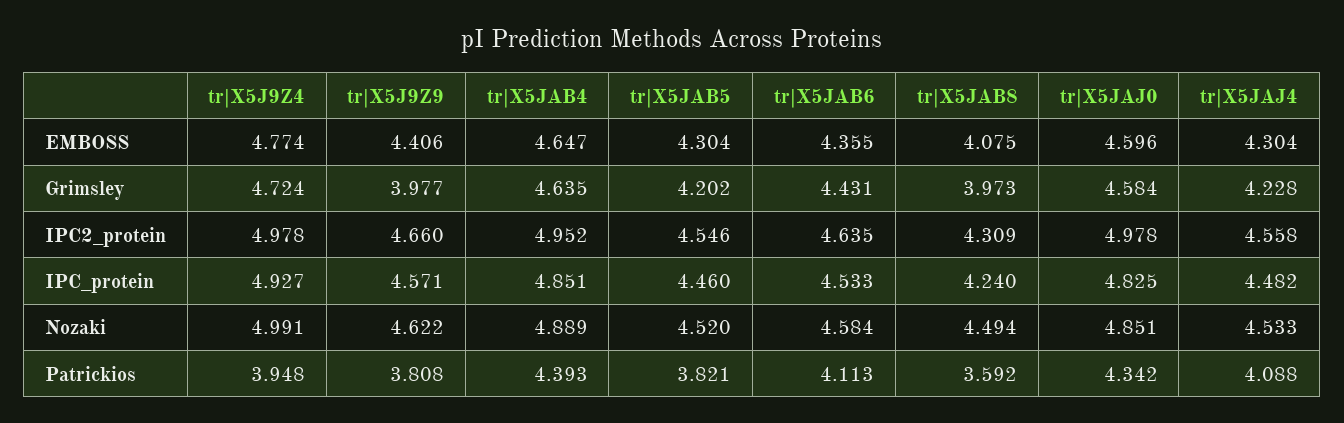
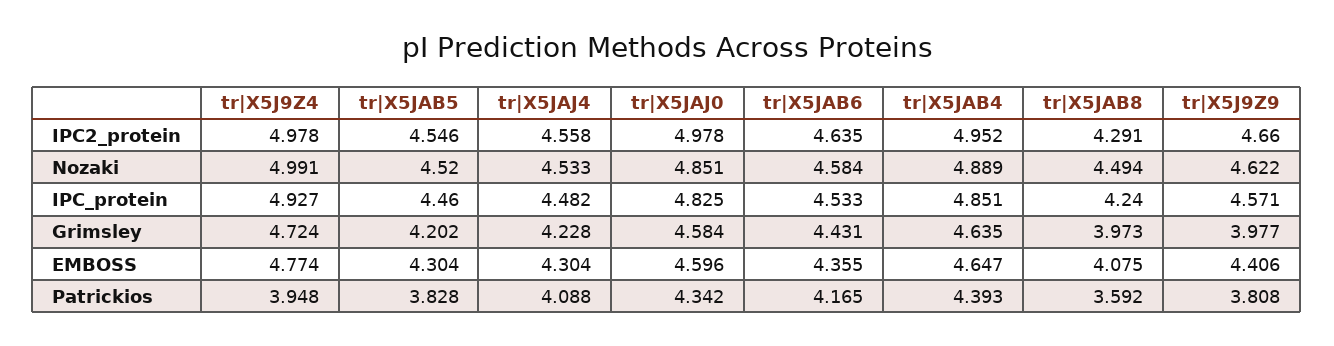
tr|X5JAB8, IPC2_protein: 4.309 -> 4.291
tr|X5JAB5, Patrickios: 3.821 -> 3.828
tr|X5JAB6, Patrickios: 4.113 -> 4.165

